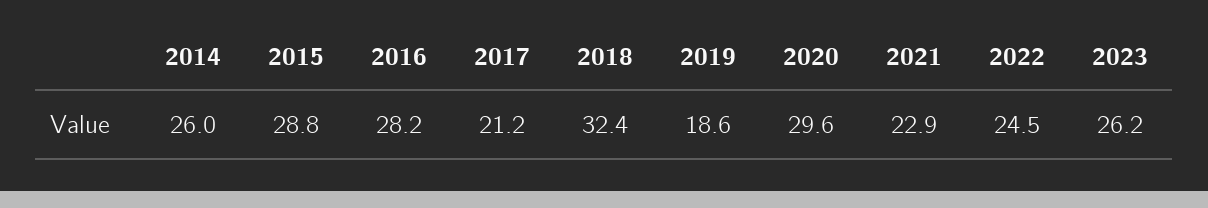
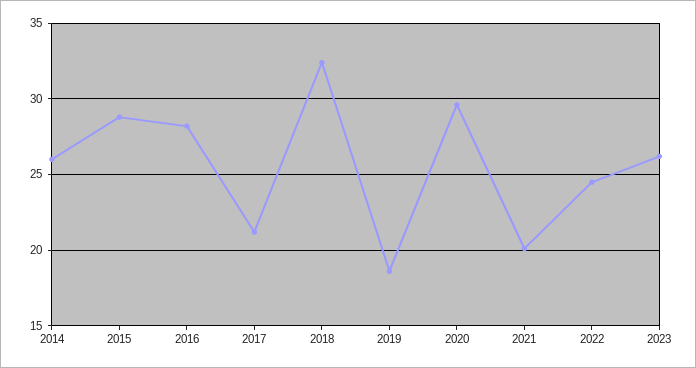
2021: 22.9 -> 20

